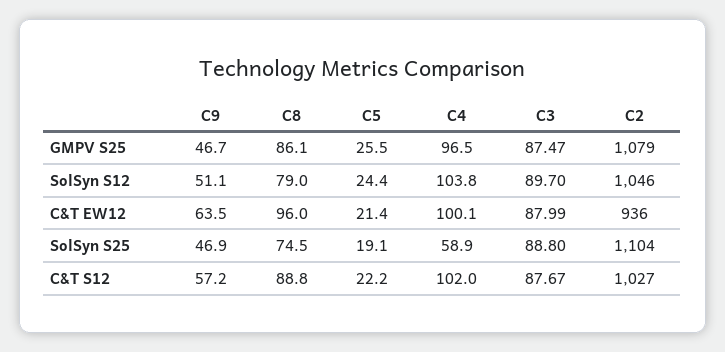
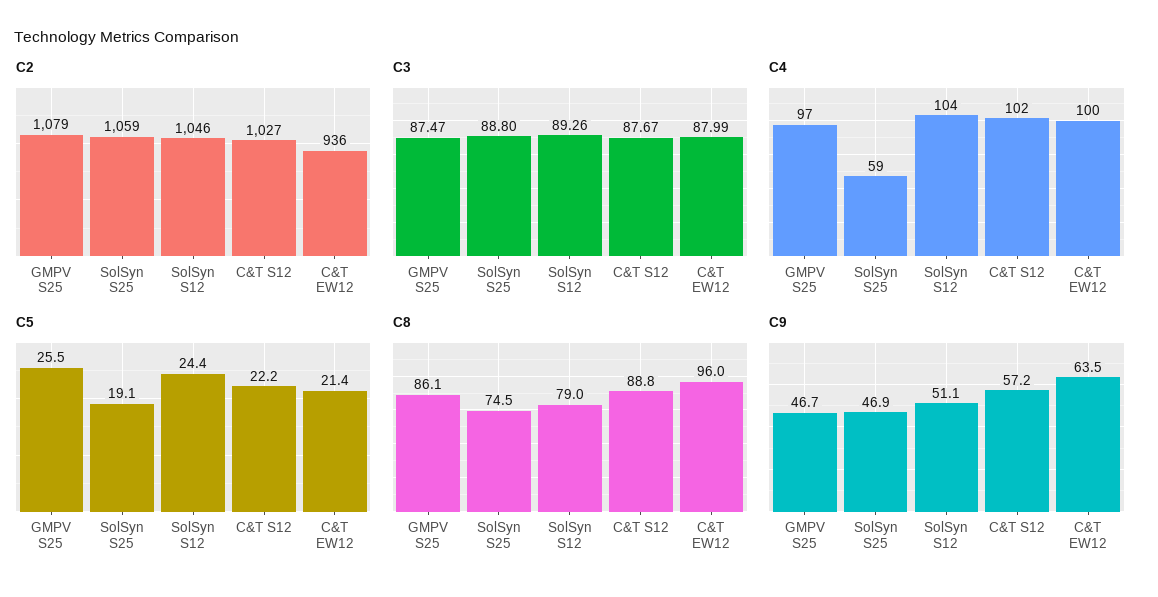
C3, SolSyn S12: 89.7 -> 89.26
C2, SolSyn S25: 1104 -> 1059

